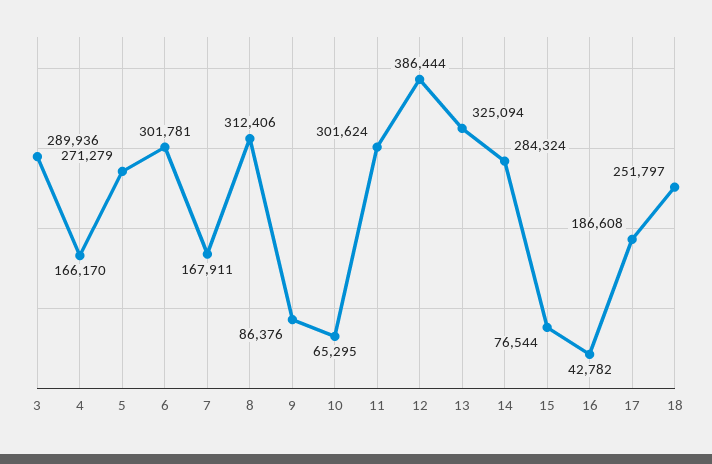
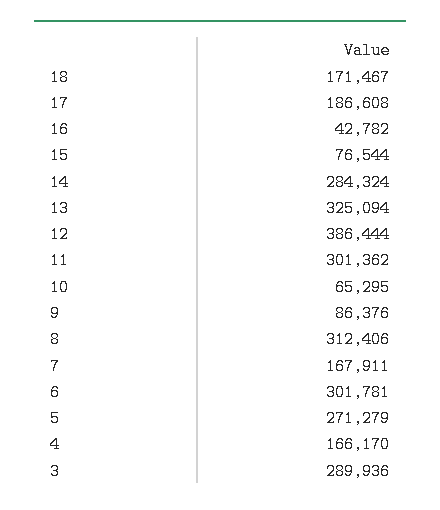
11: 301624 -> 301362
18: 251797 -> 171467

